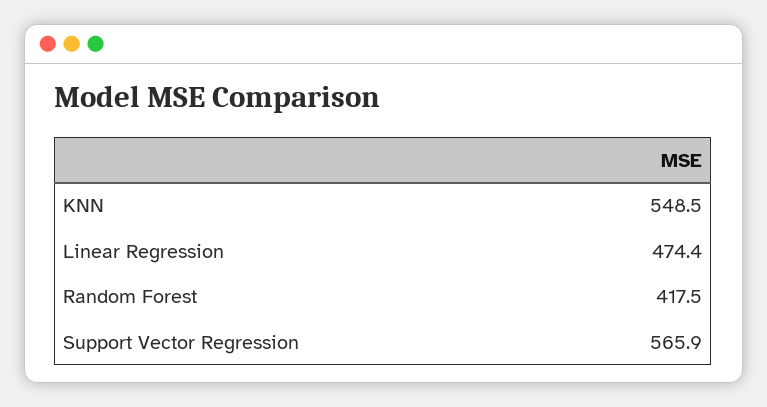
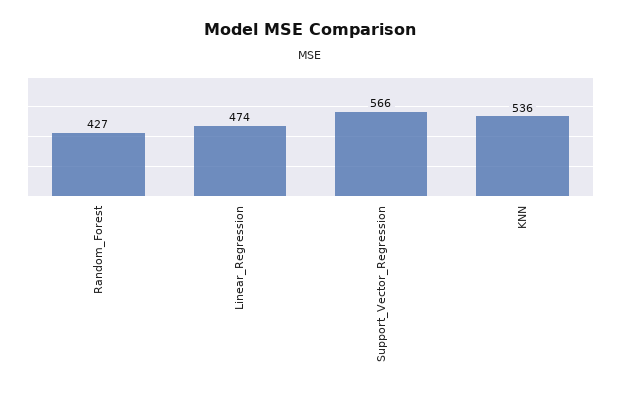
KNN: 548.5 -> 536
Random Forest: 417.5 -> 427

